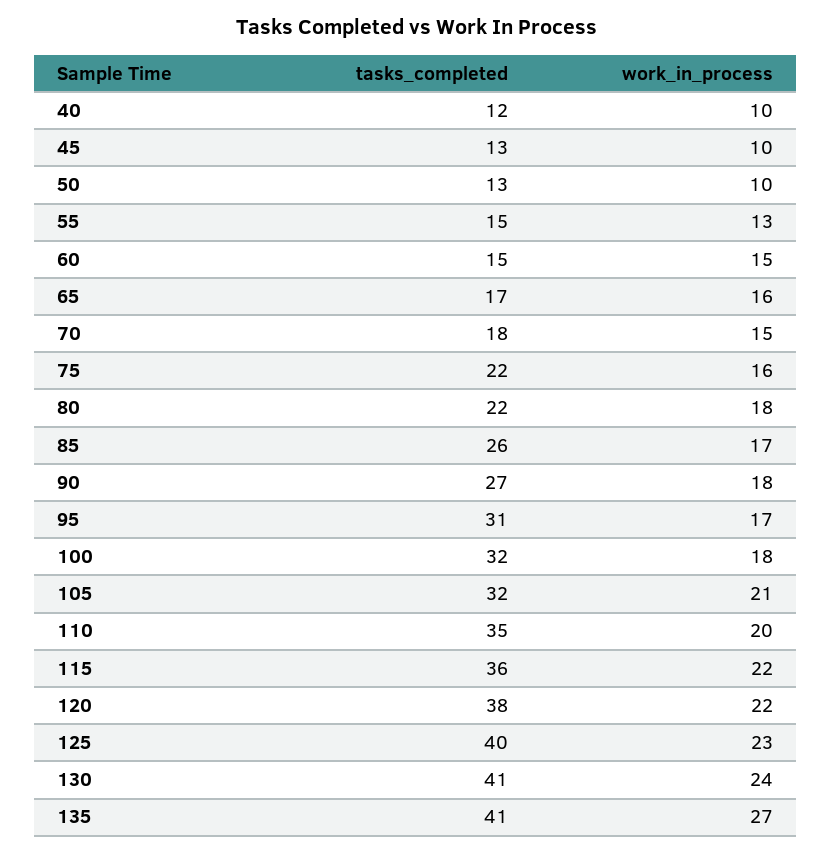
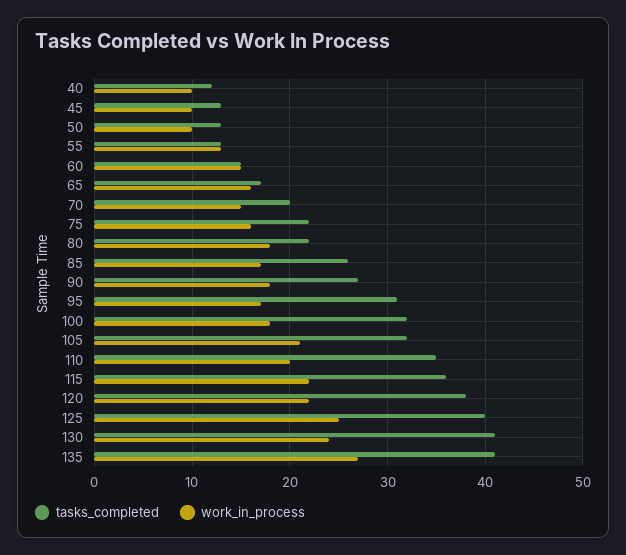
tasks_completed, 55: 15 -> 13
tasks_completed, 70: 18 -> 20
work_in_process, 125: 23 -> 25

